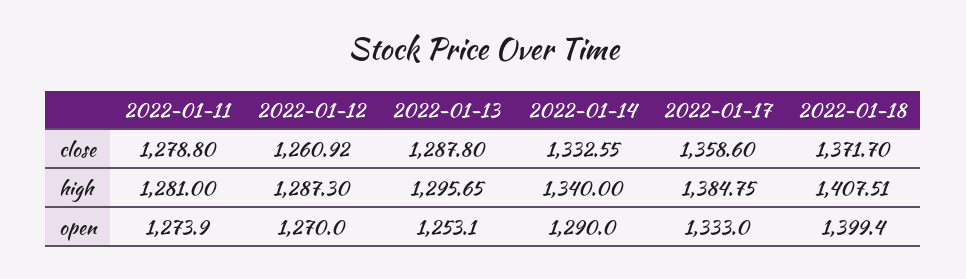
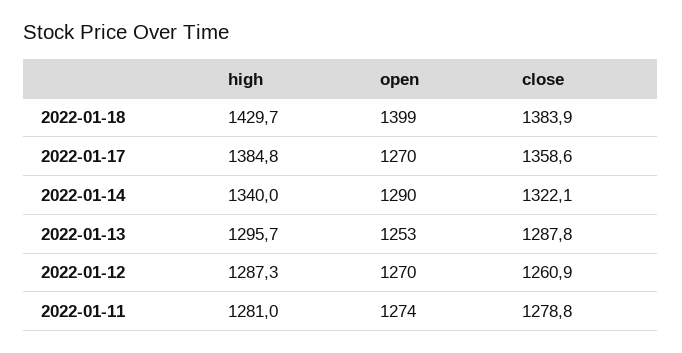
2022-01-14, close: 1332.55 -> 1322.1
2022-01-18, close: 1371.7 -> 1383.9
2022-01-18, high: 1407.51 -> 1429.7
2022-01-17, open: 1333 -> 1270

